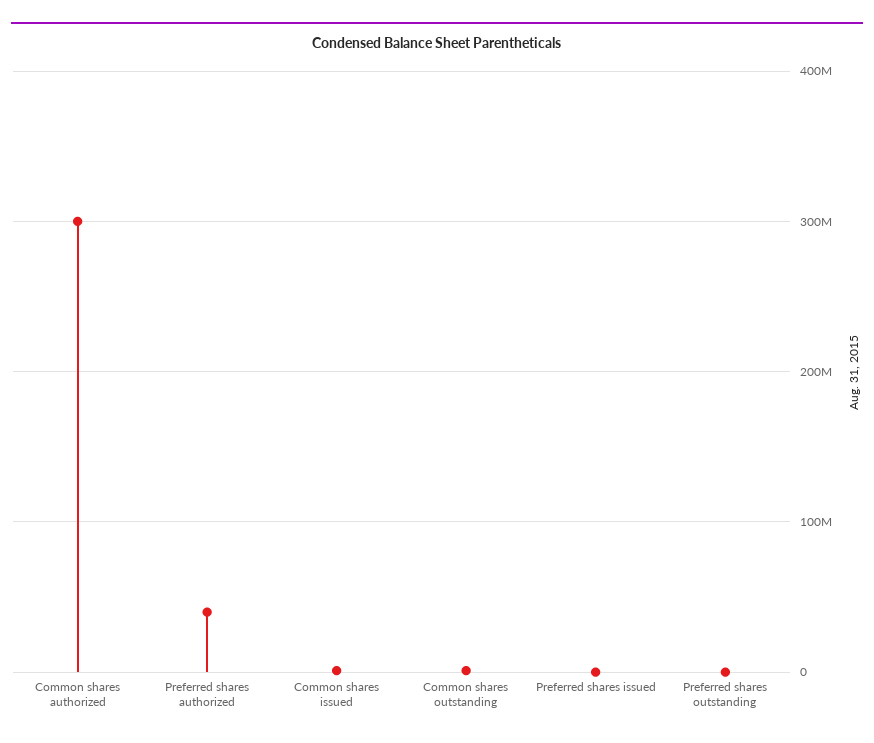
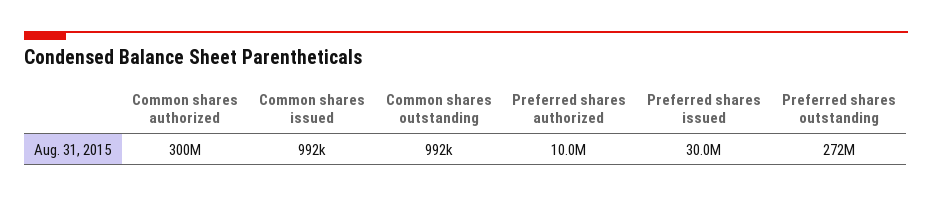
Preferred shares authorized: 40000000 -> 10000000
Preferred shares issued: 0 -> 30000000
Preferred shares outstanding: 0 -> 272000000

